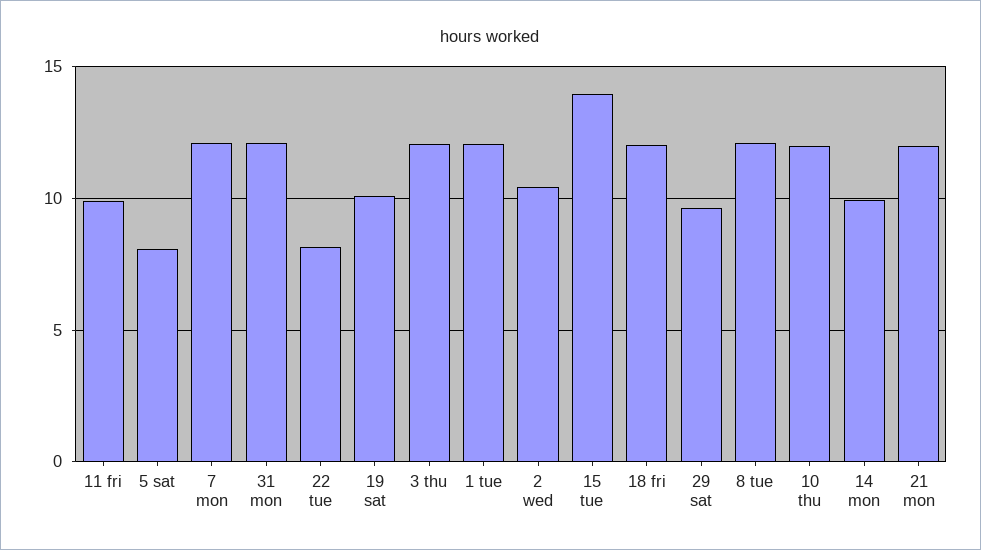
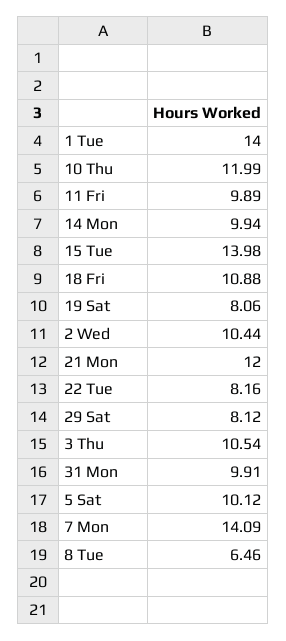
5 sat: 8 -> 10.12
7 mon: 12 -> 14.09
31 mon: 12 -> 9.91
19 sat: 10 -> 8.06
3 thu: 12 -> 10.54
1 tue: 12 -> 14
18 fri: 12 -> 10.88
29 sat: 9.5 -> 8.12
8 tue: 12 -> 6.46

